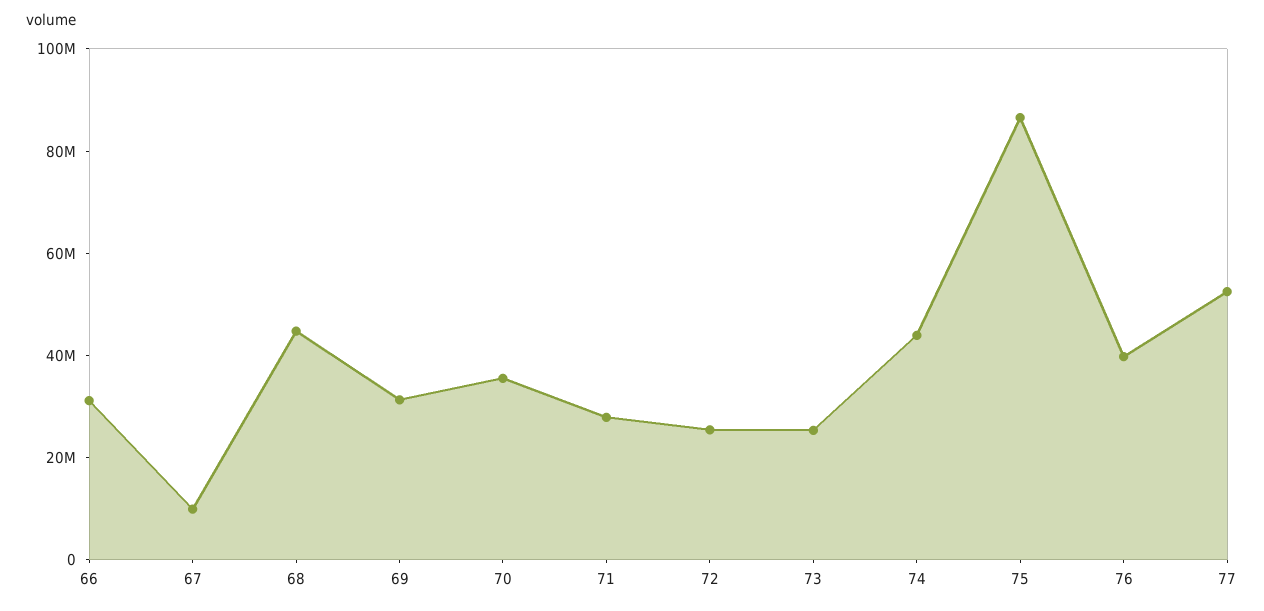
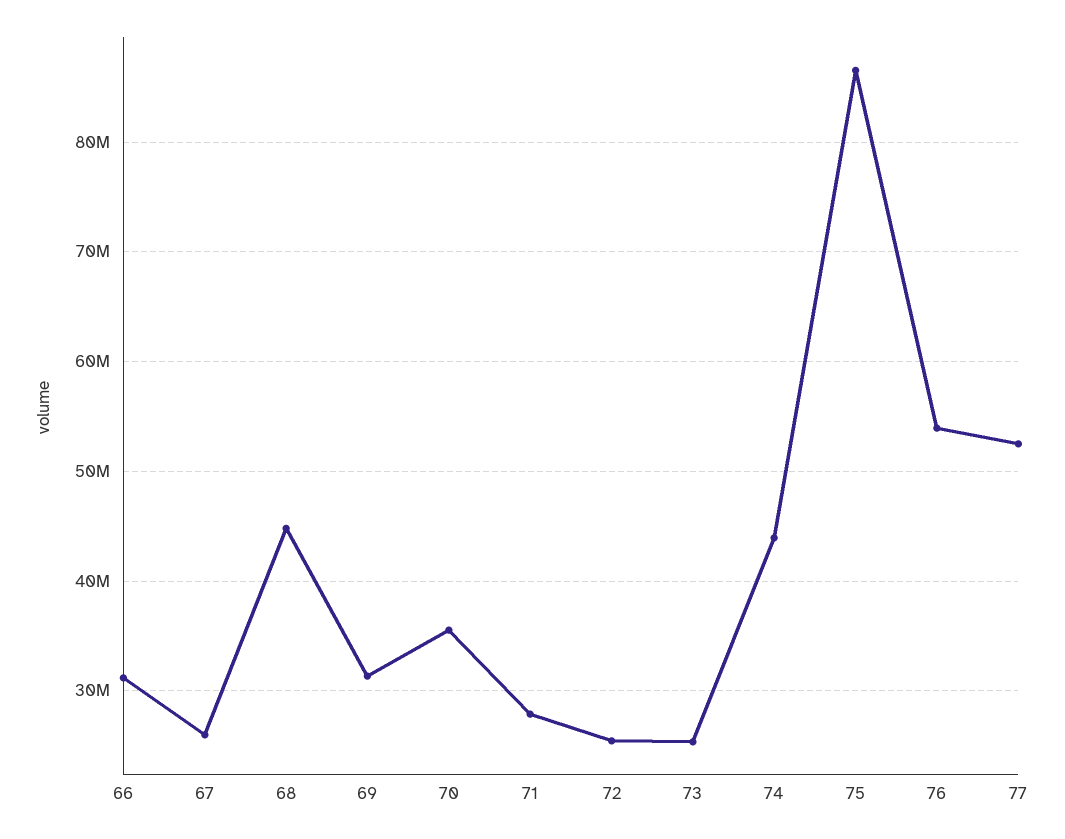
67: 10000000 -> 26000000
76: 40000000 -> 54000000

